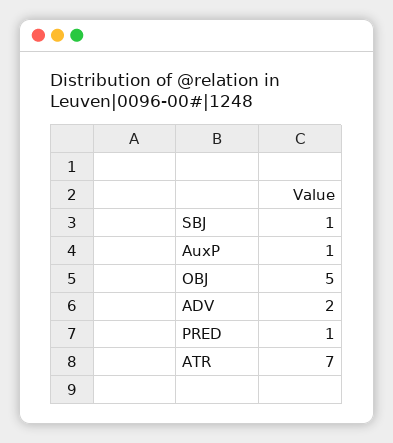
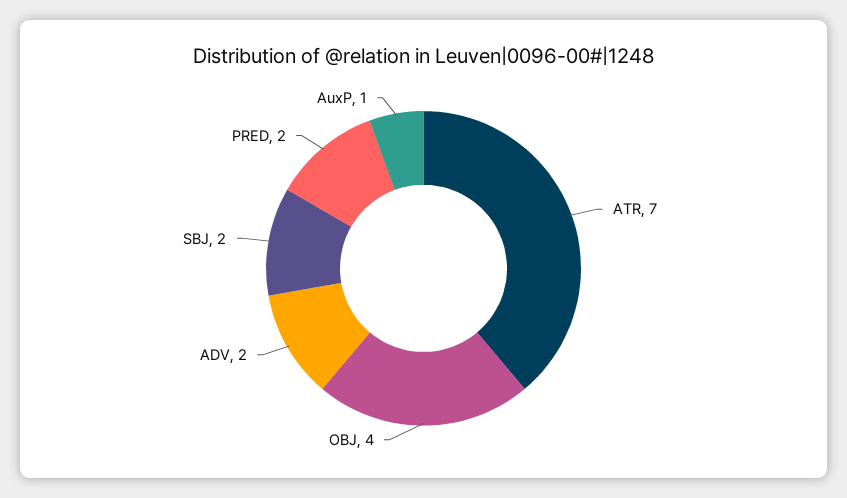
SBJ: 1 -> 2
OBJ: 5 -> 4
PRED: 1 -> 2

